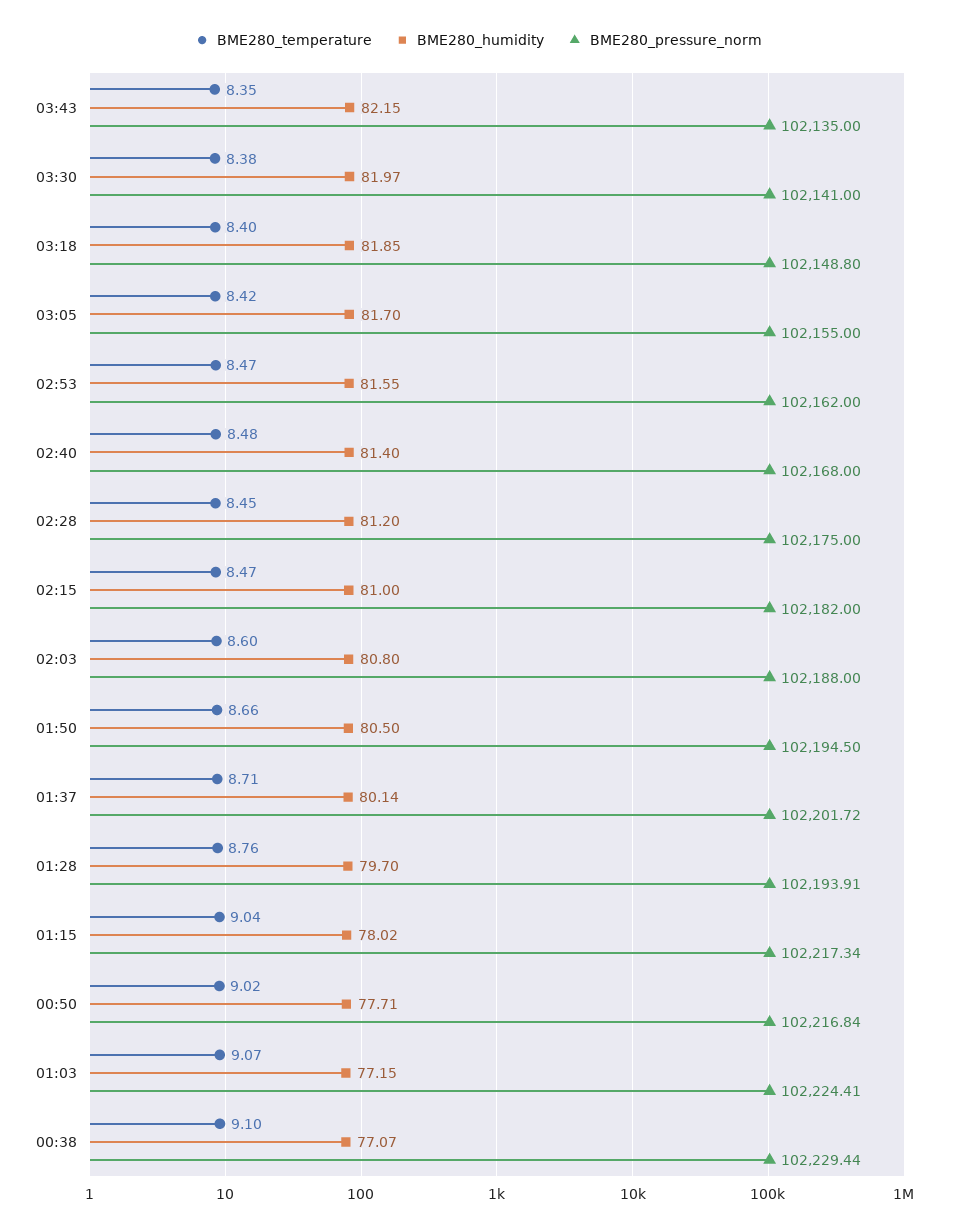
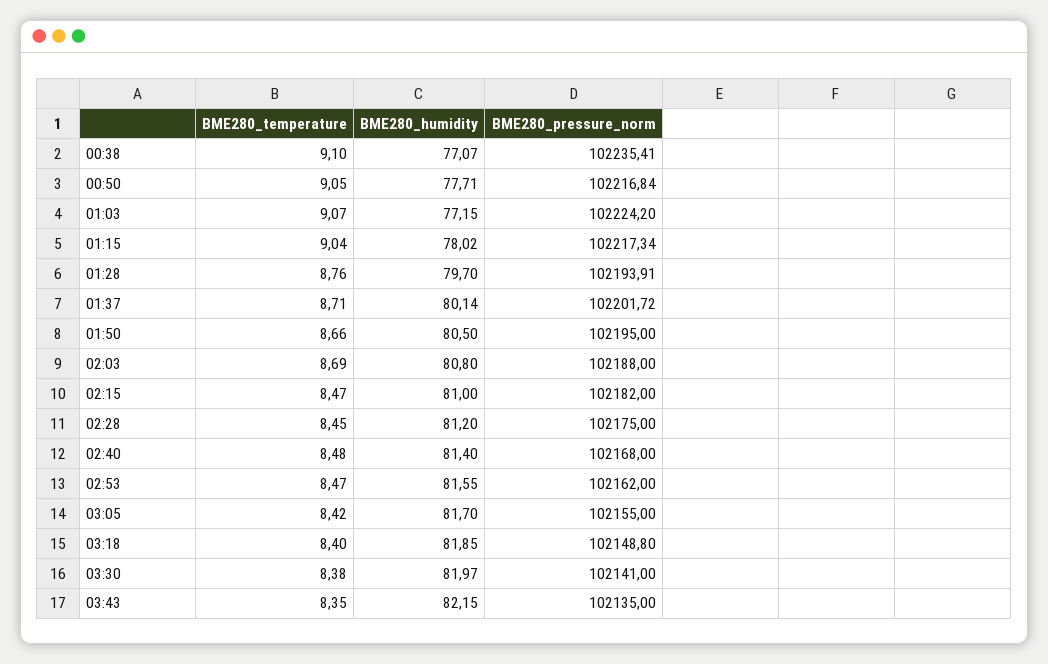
BME280_temperature, 02:03: 8.6 -> 8.69
BME280_pressure_norm, 01:50: 102194.5 -> 102195
BME280_temperature, 00:50: 9.02 -> 9.05
BME280_pressure_norm, 01:03: 102224.41 -> 102224.2
BME280_pressure_norm, 00:38: 102229.44 -> 102235.41

